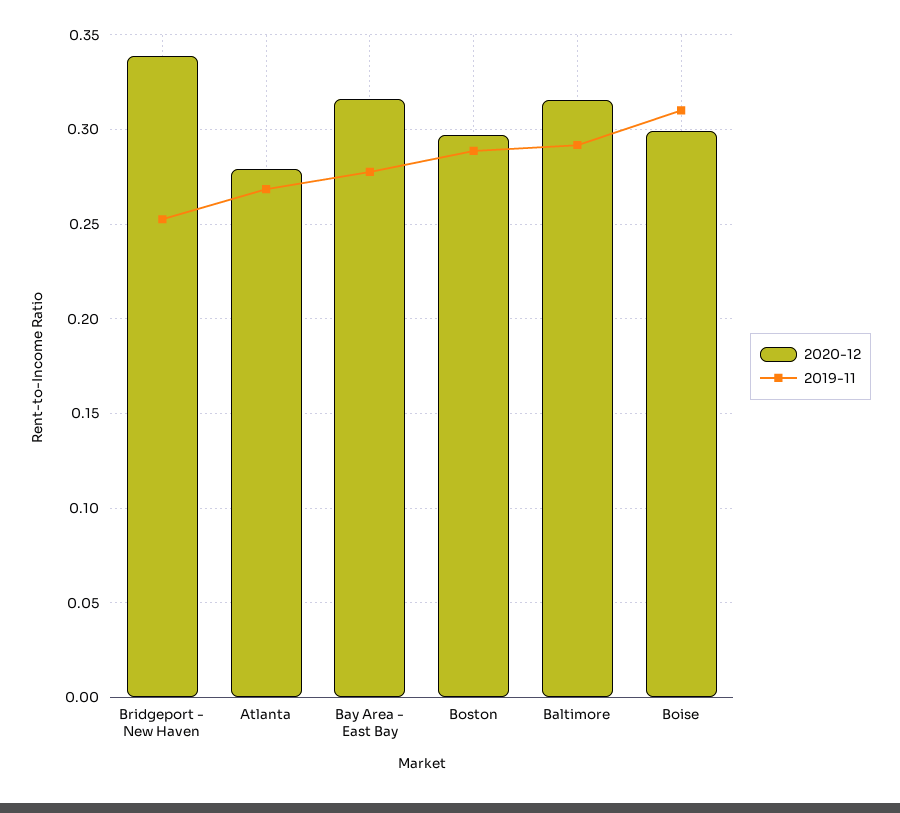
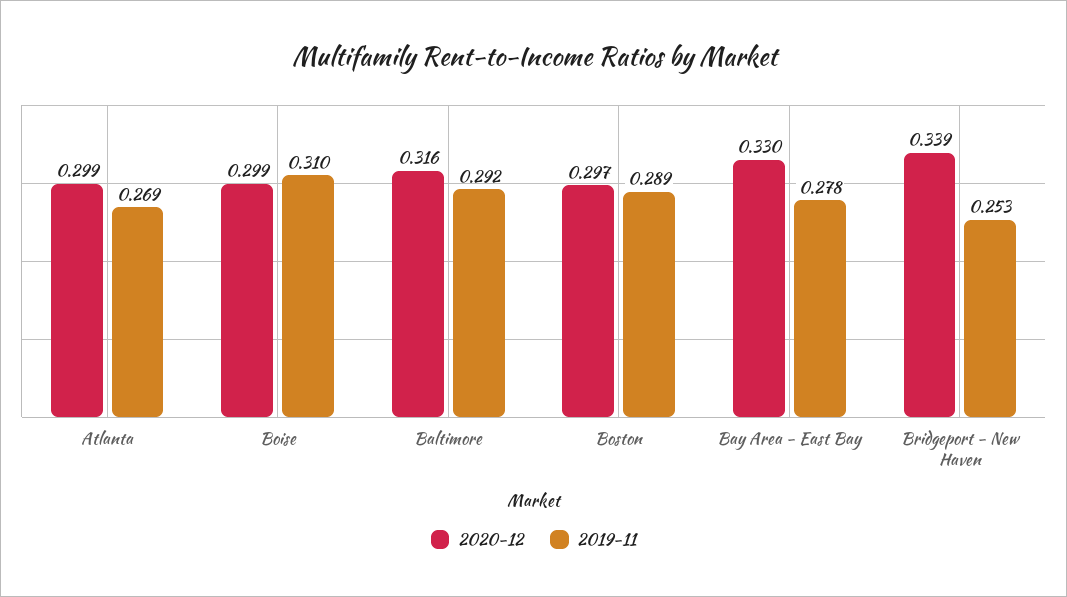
2020-12, Atlanta: 0.28 -> 0.299
2020-12, Bay Area - East Bay: 0.315 -> 0.33

